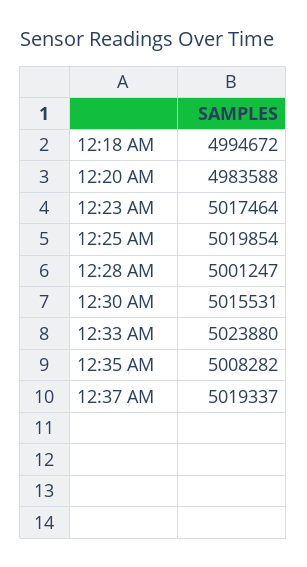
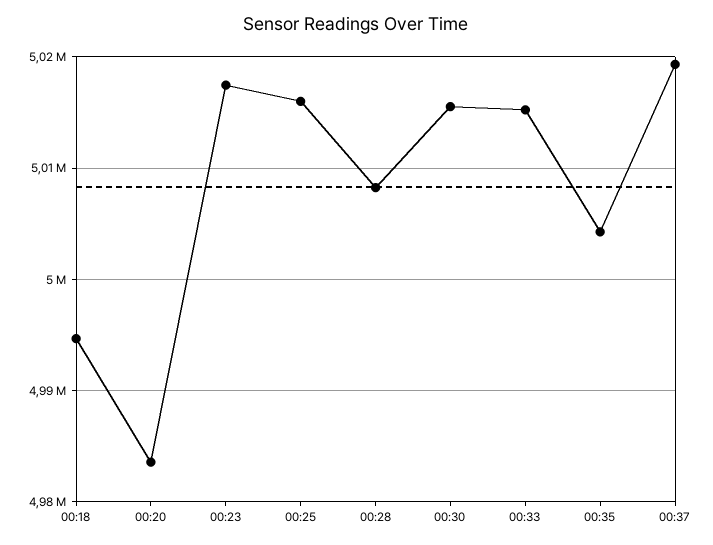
12:25 AM: 5019854 -> 5016000
12:28 AM: 5001247 -> 5008000
12:33 AM: 5023880 -> 5015000
12:35 AM: 5008282 -> 5004000

